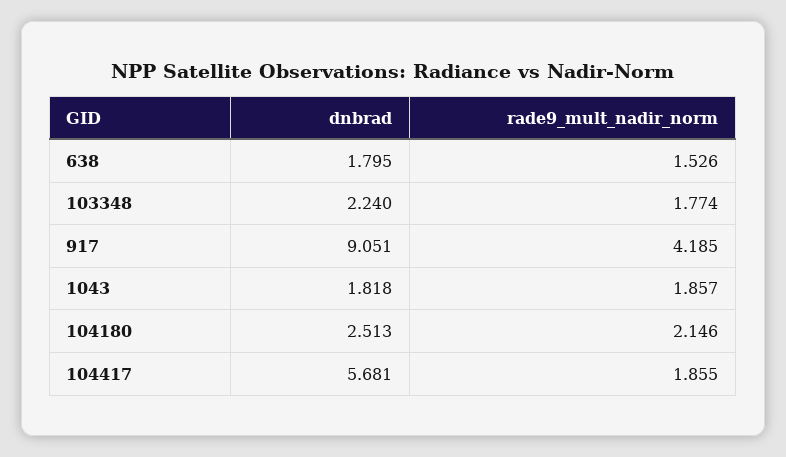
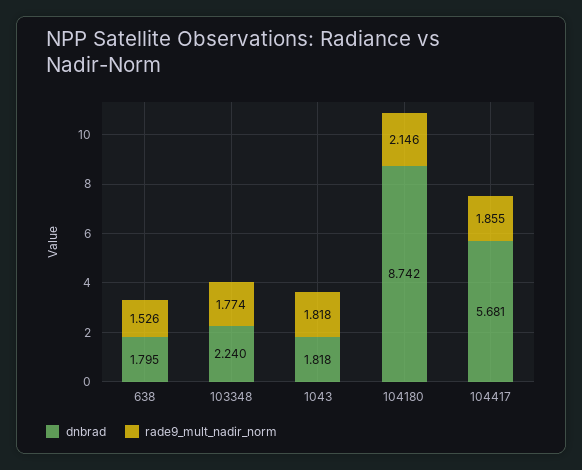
dnbrad, 917: 9.051 -> none
rade9_mult_nadir_norm, 917: 4.185 -> none
rade9_mult_nadir_norm, 1043: 1.857 -> 1.818
dnbrad, 104180: 2.513 -> 8.742

